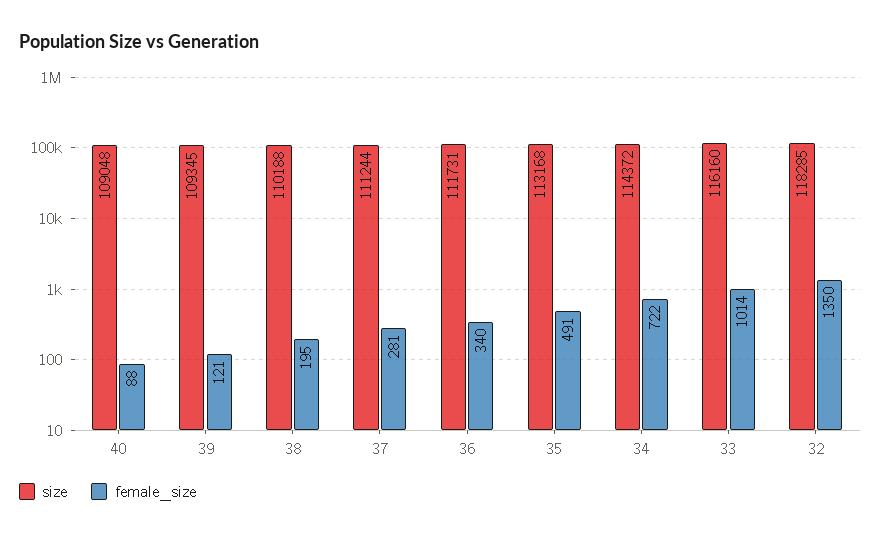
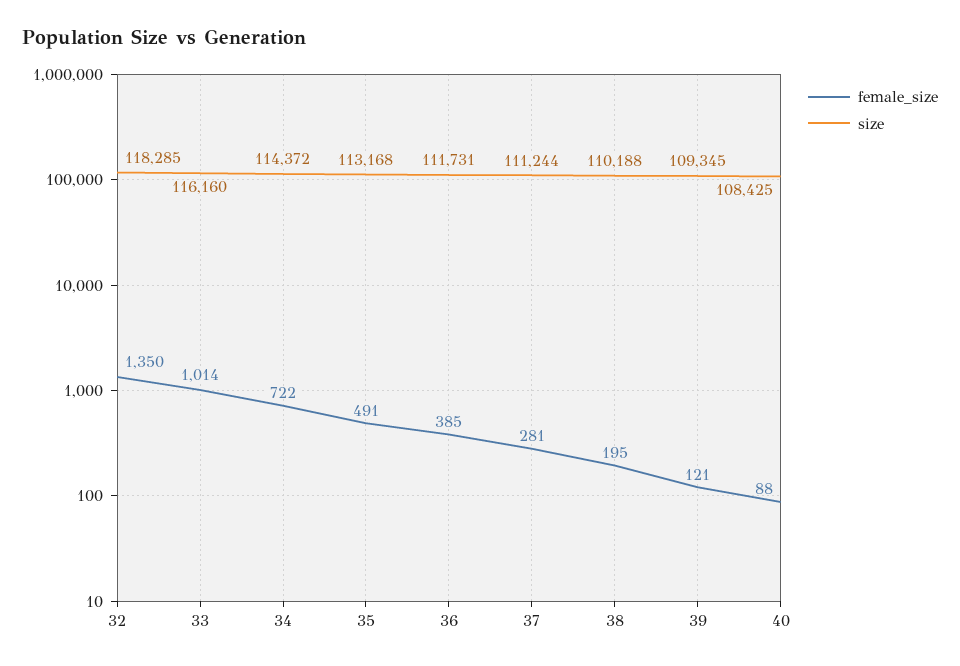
size, 40: 109048 -> 108425
female_size, 36: 340 -> 385

